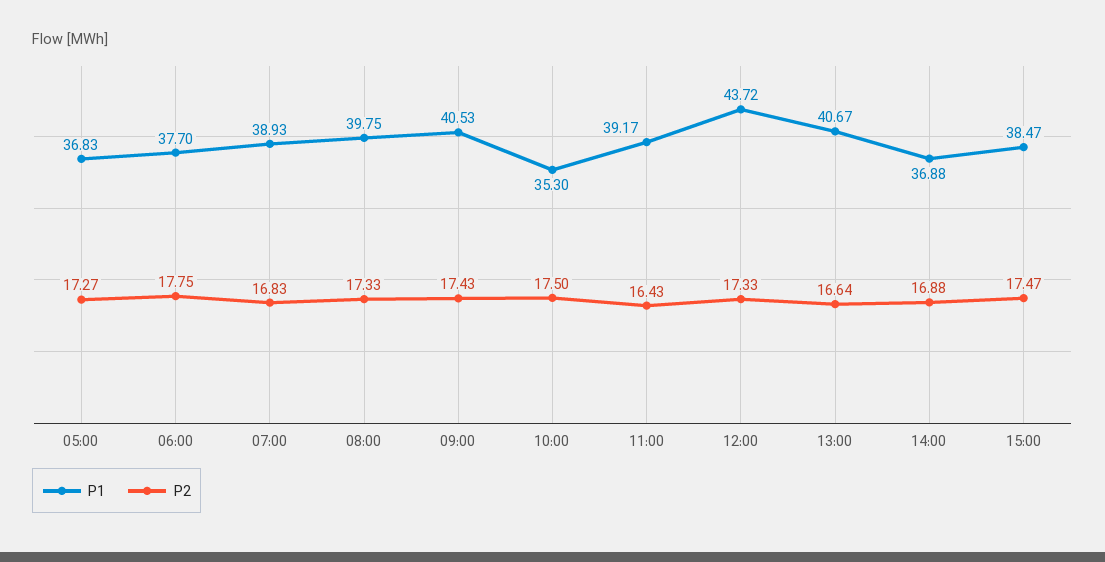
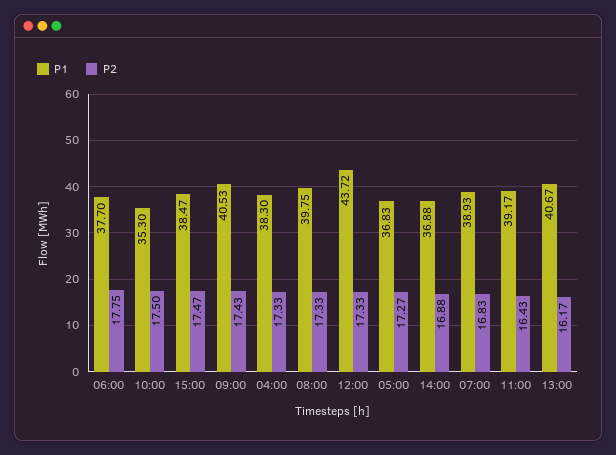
P2, 13:00: 16.64 -> 16.17
P1, 04:00: none -> 38.3
P2, 04:00: none -> 17.33

